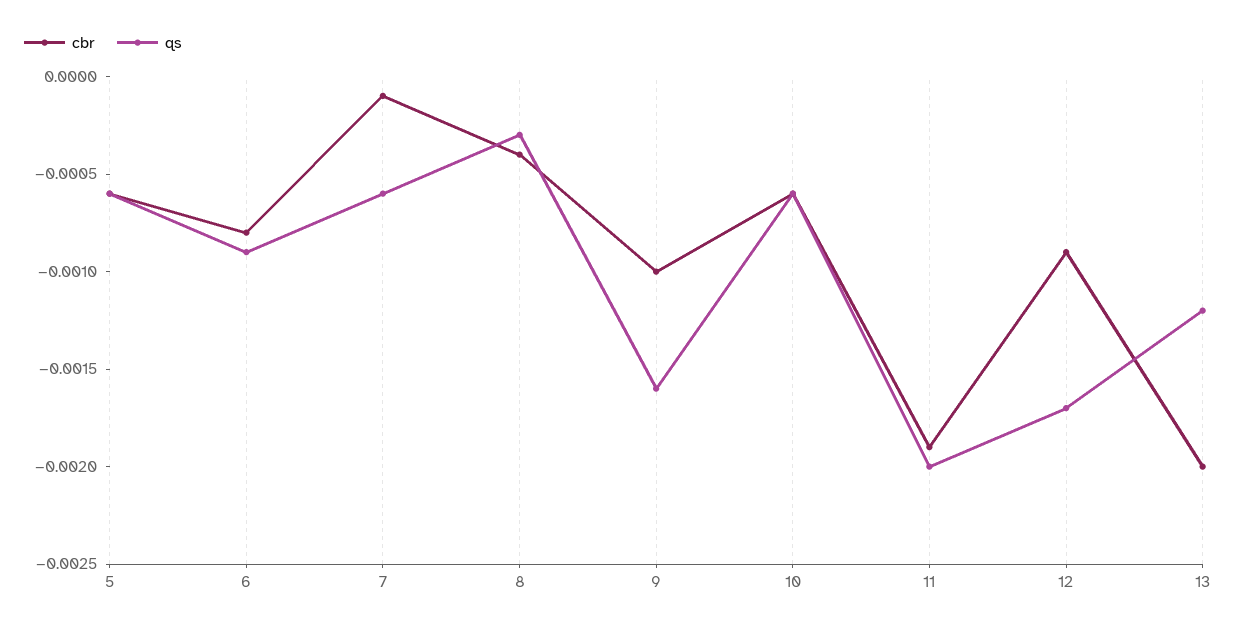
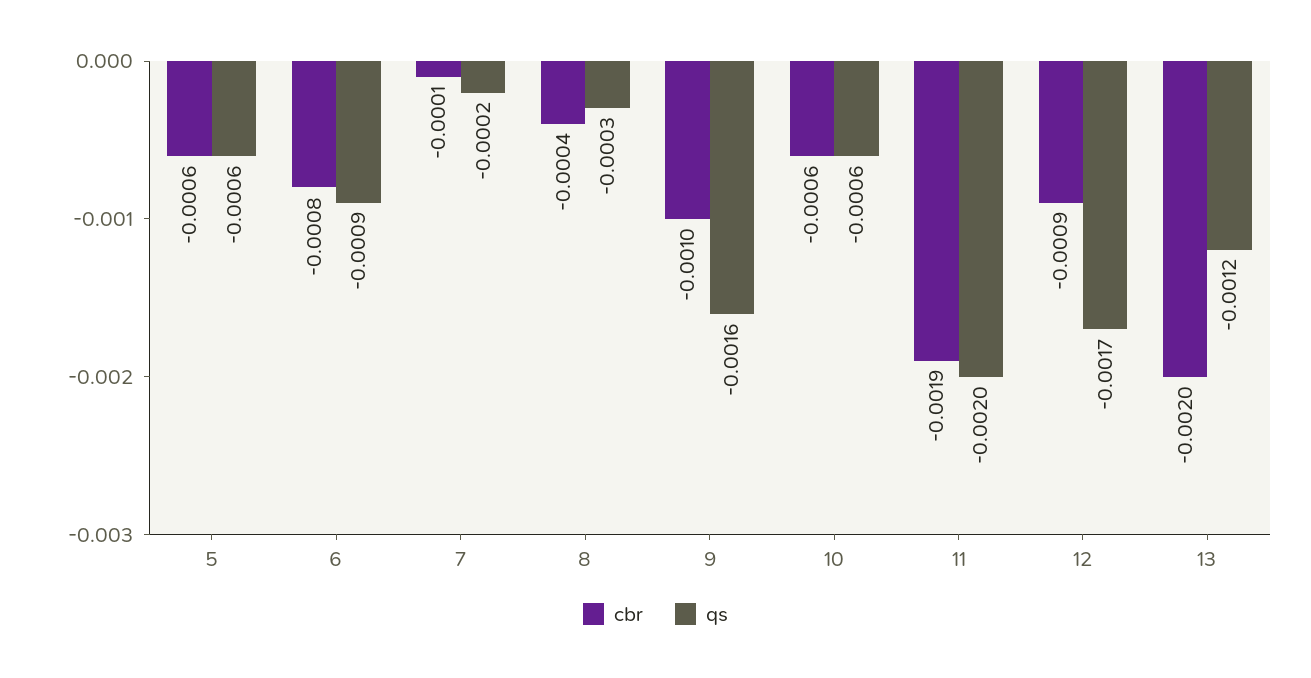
qs, 7: -0.0006 -> -0.0002

